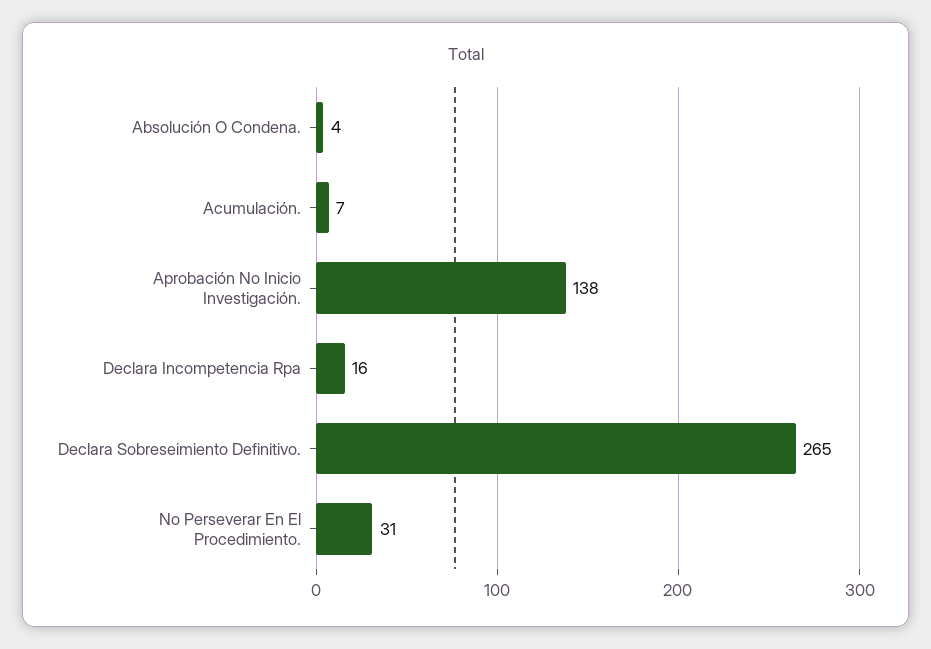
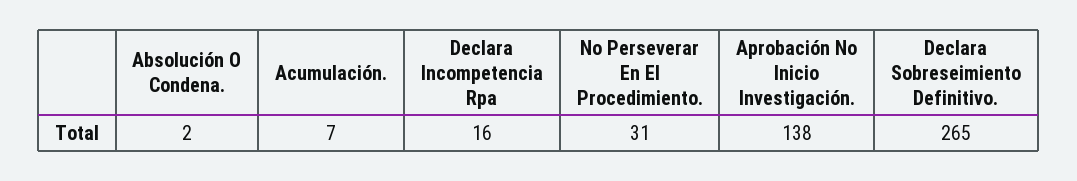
Absolución O Condena.: 4 -> 2

